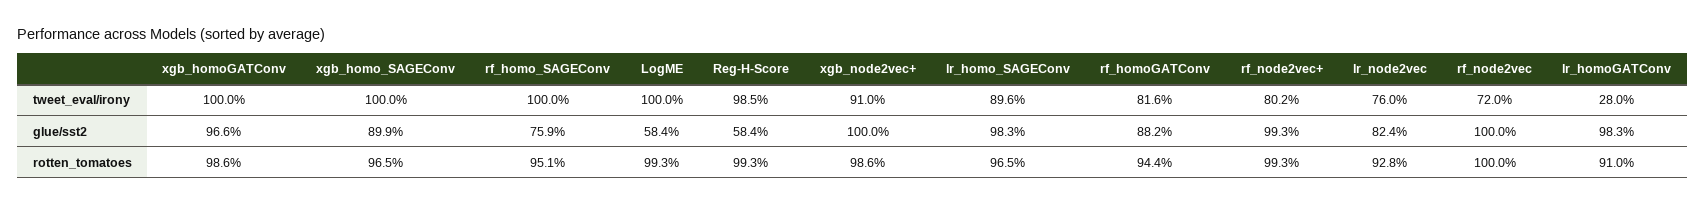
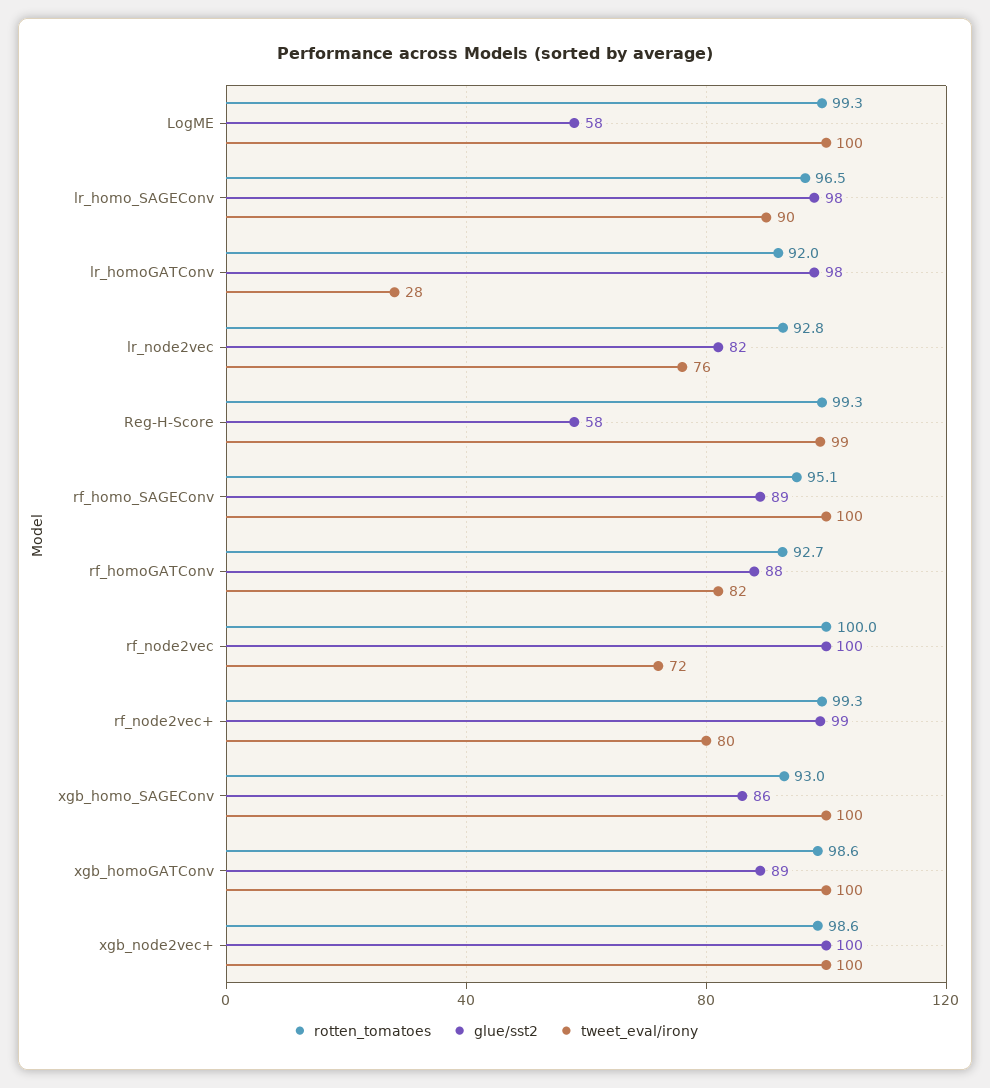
tweet_eval/irony, xgb_node2vec+: 91 -> 100
glue/sst2, xgb_homoGATConv: 96.6 -> 89
glue/sst2, xgb_homo_SAGEConv: 89.9 -> 86
glue/sst2, rf_homo_SAGEConv: 75.9 -> 89
rotten_tomatoes, xgb_homo_SAGEConv: 96.5 -> 93
rotten_tomatoes, rf_homoGATConv: 94.4 -> 92.7
rotten_tomatoes, lr_homoGATConv: 91 -> 92

